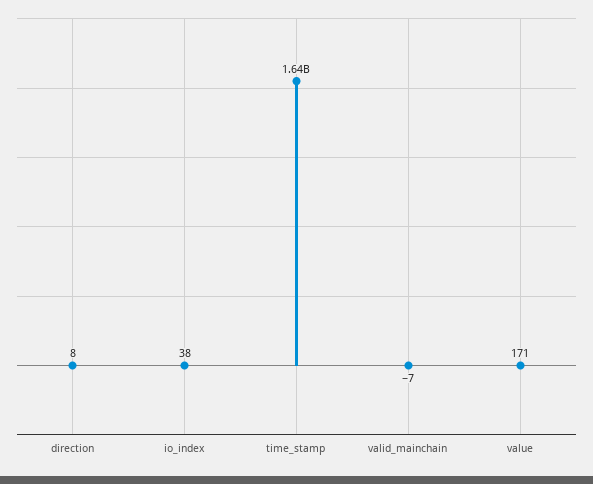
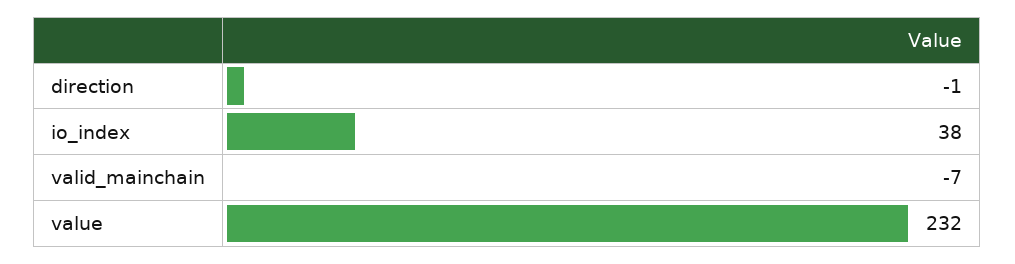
direction: 8 -> -1
time_stamp: 1640000000 -> none
value: 171 -> 232

